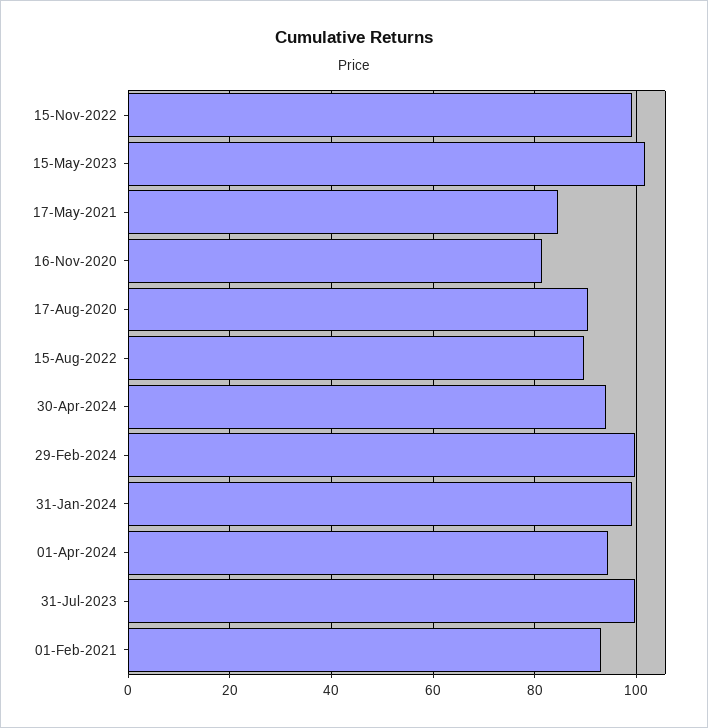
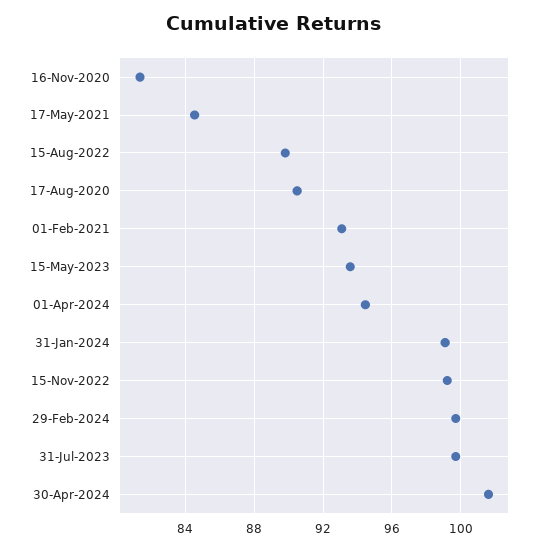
15-May-2023: 102 -> 93.5
30-Apr-2024: 94 -> 101.5

